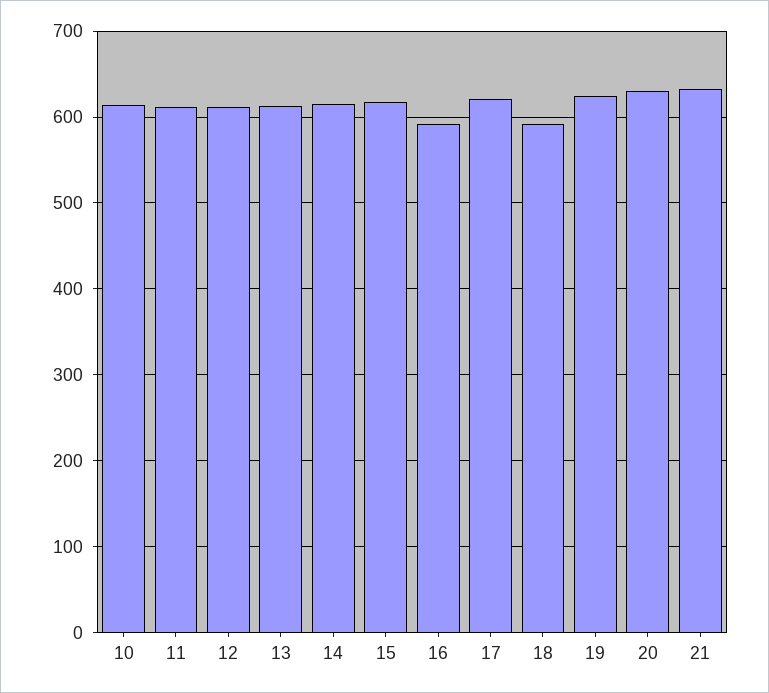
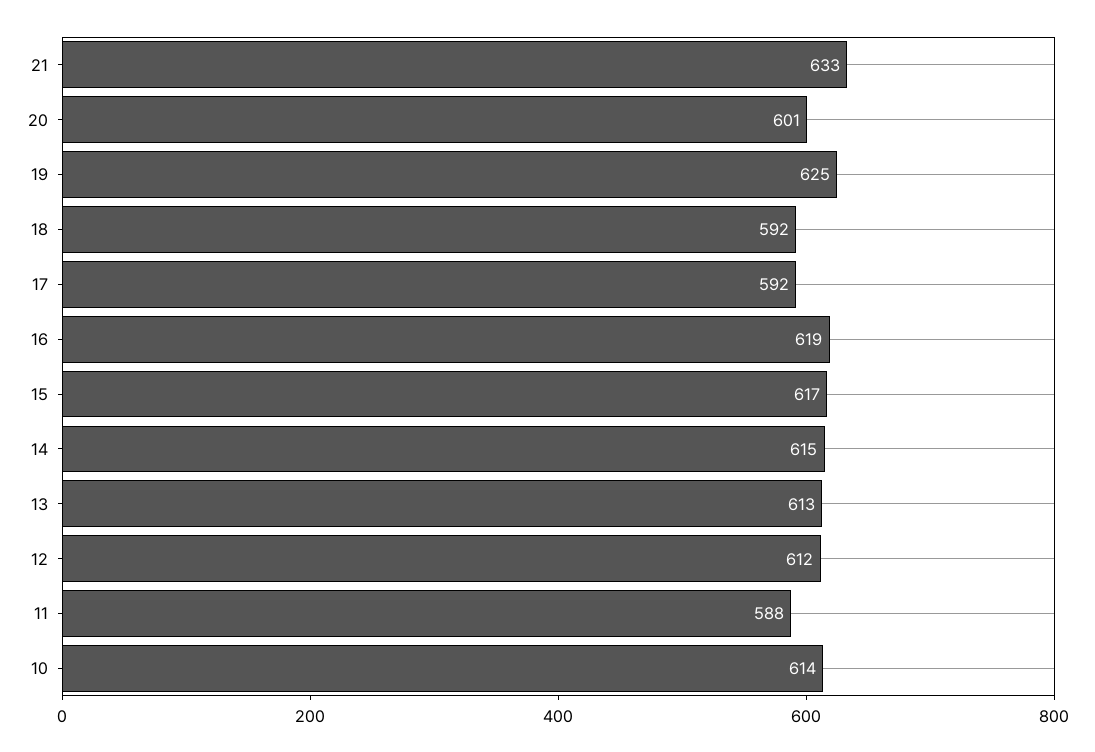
11: 610 -> 588
16: 590 -> 619
17: 620 -> 592
20: 630 -> 601

